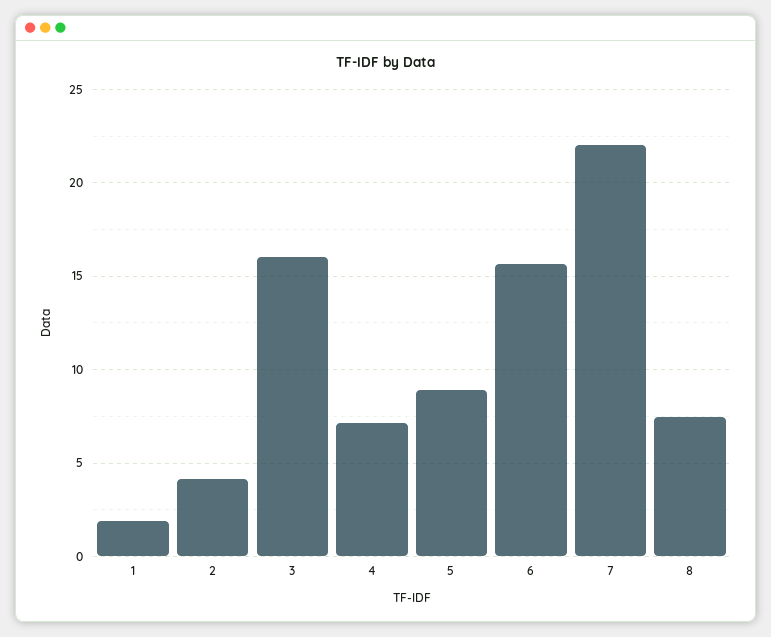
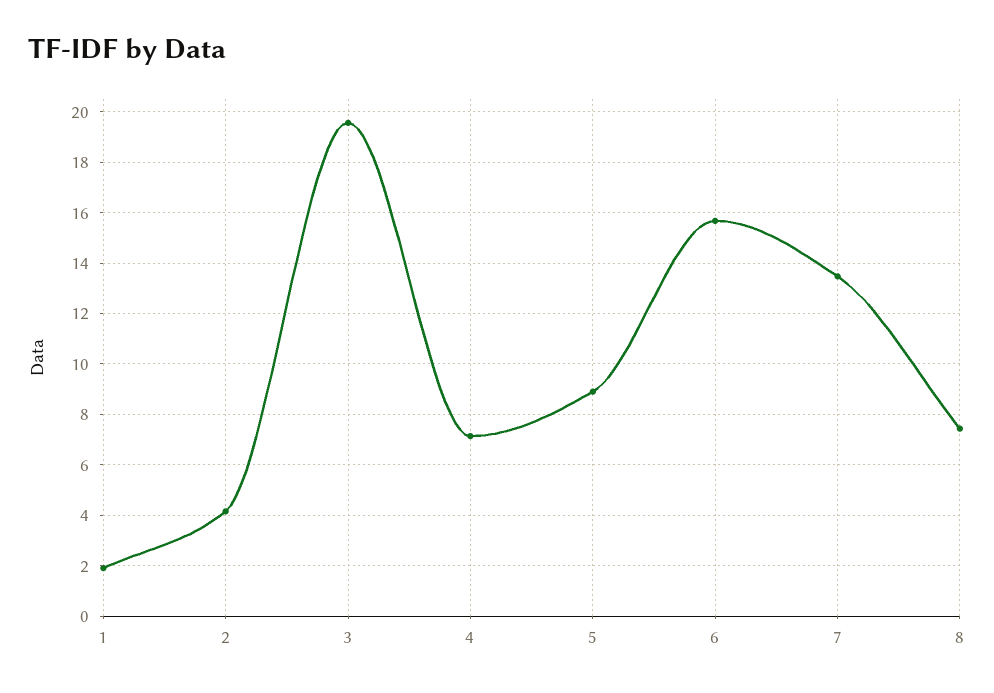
3: 16 -> 19.5
7: 22 -> 13.5

